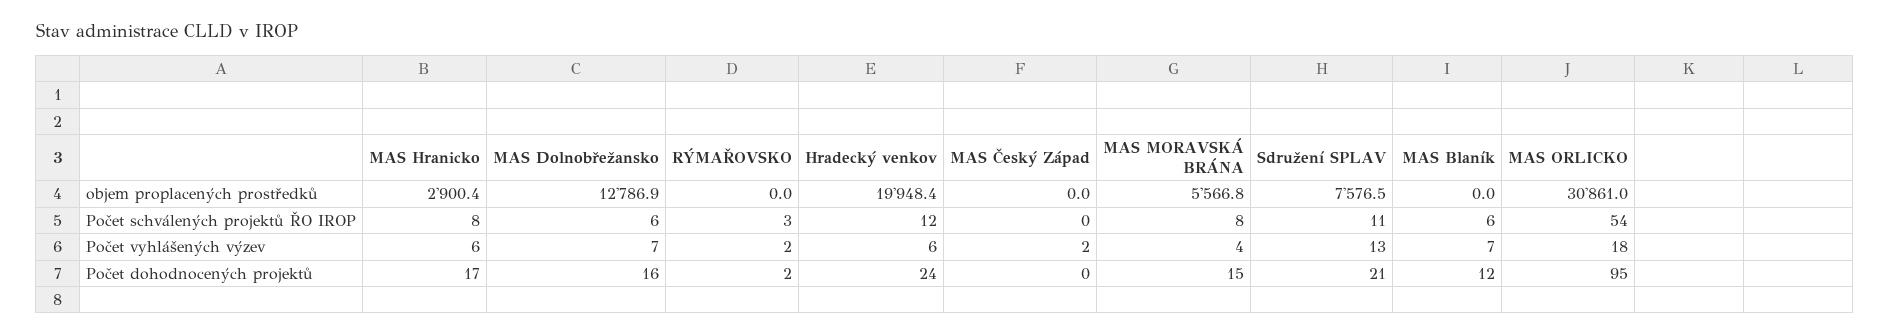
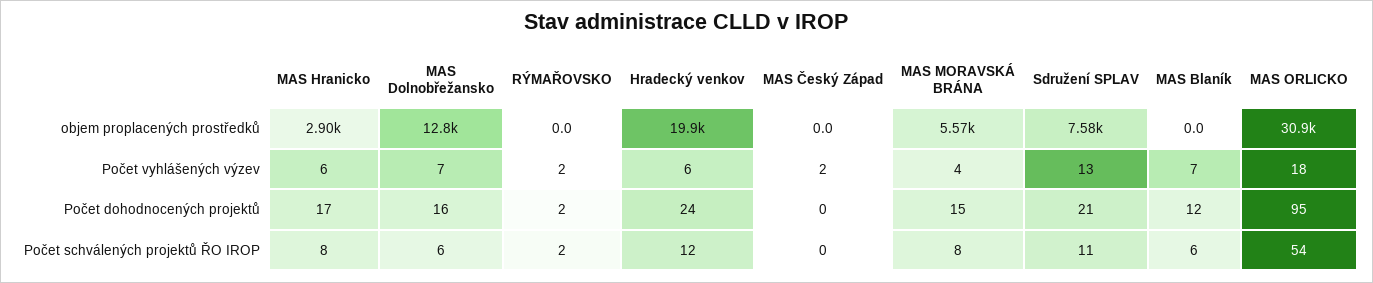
RÝMAŘOVSKO, Počet schválených projektů ŘO IROP: 3 -> 2

